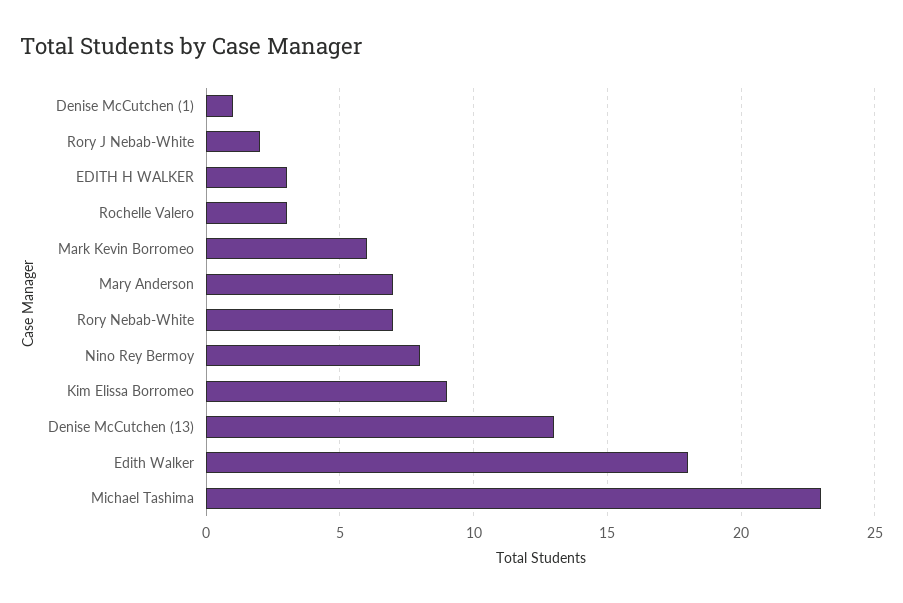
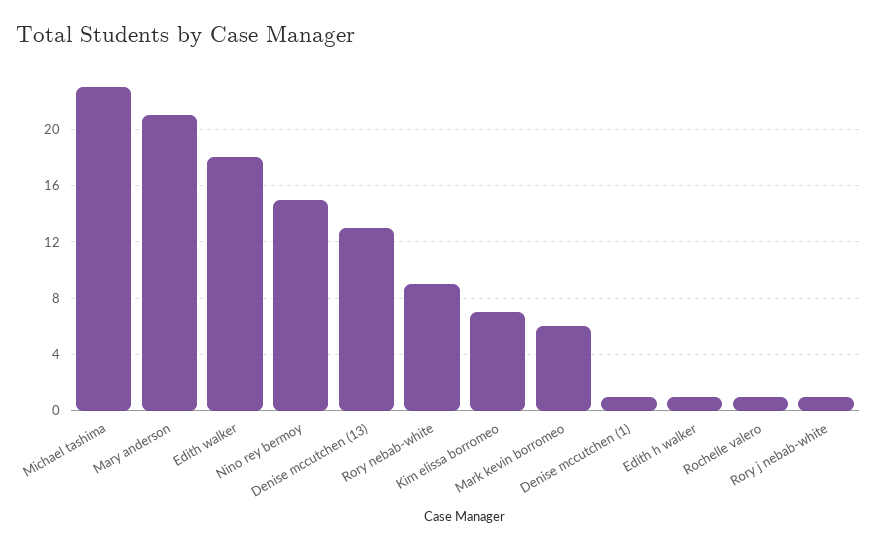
Rory J Nebab-White: 2 -> 1
EDITH H WALKER: 3 -> 1
Rochelle Valero: 3 -> 1
Mary Anderson: 7 -> 21
Rory Nebab-White: 7 -> 9
Nino Rey Bermoy: 8 -> 15
Kim Elissa Borromeo: 9 -> 7

